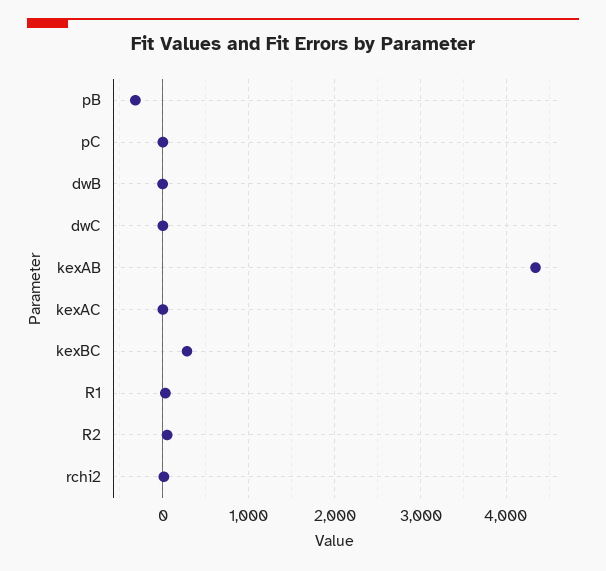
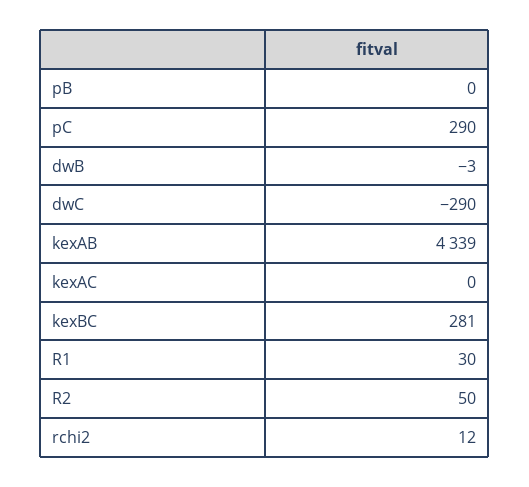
pB: -300 -> 0
pC: 0 -> 290
dwC: 0 -> -290

